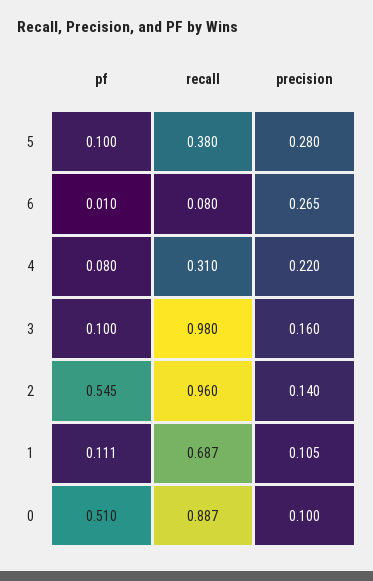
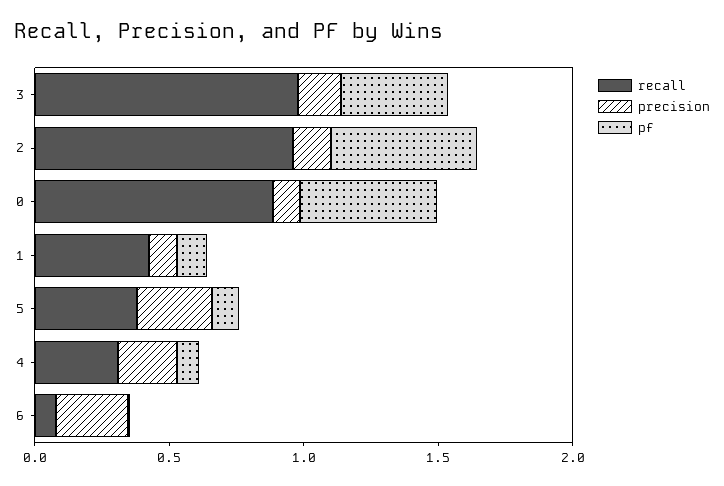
pf, 3: 0.1 -> 0.4
recall, 1: 0.687 -> 0.4

